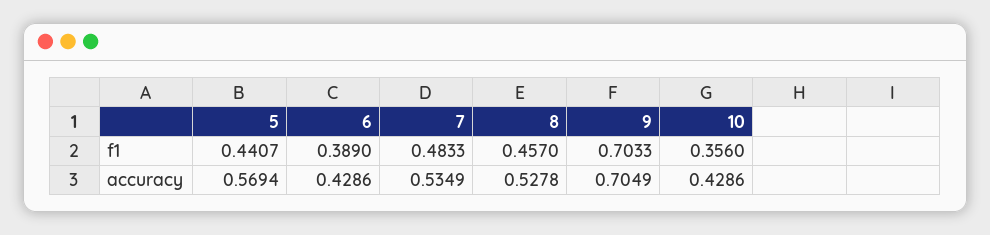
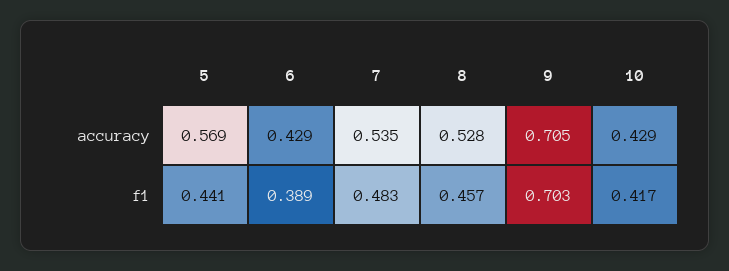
10, f1: 0.356 -> 0.417

